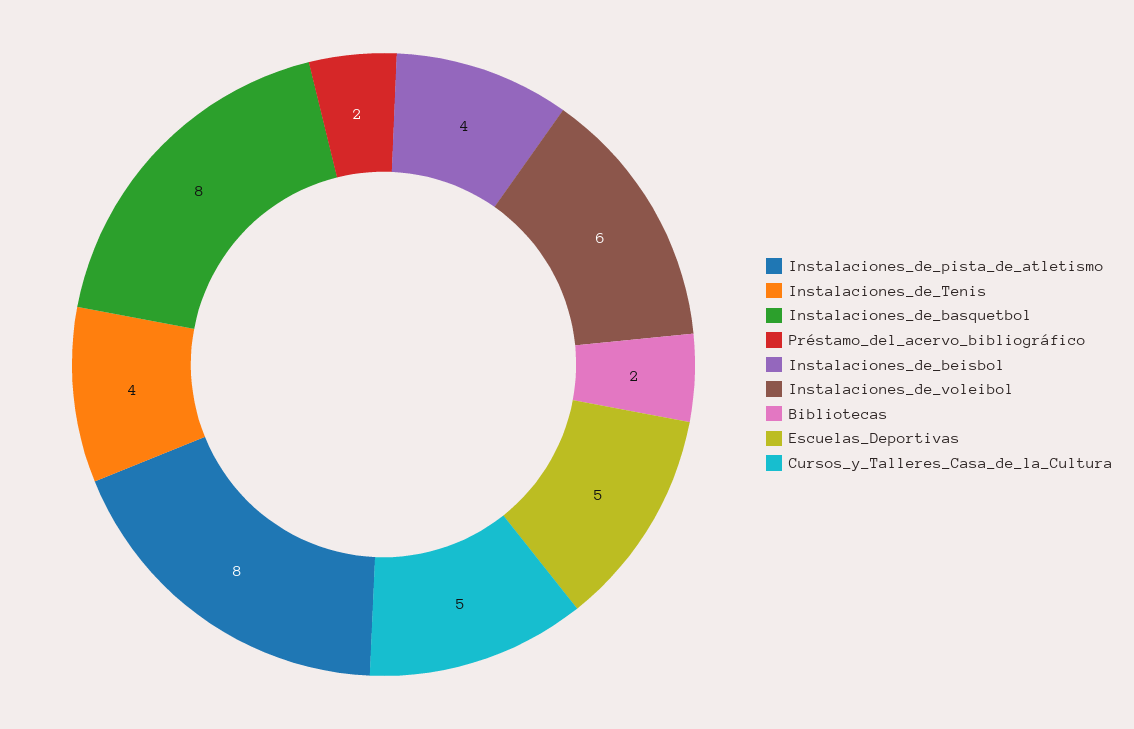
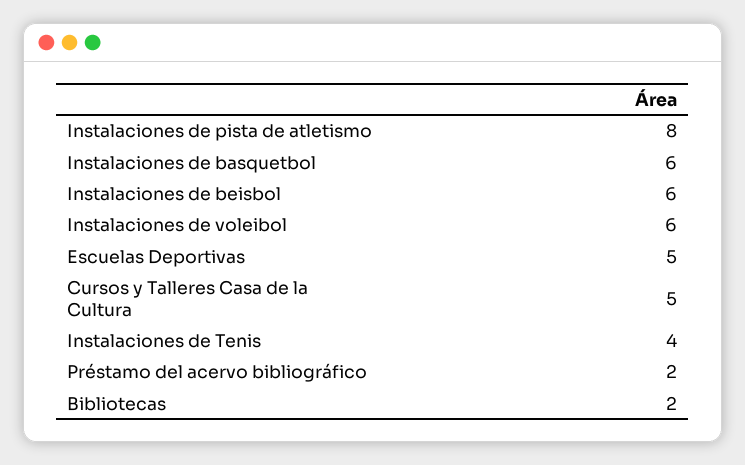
Instalaciones_de_basquetbol: 8 -> 6
Instalaciones_de_beisbol: 4 -> 6

